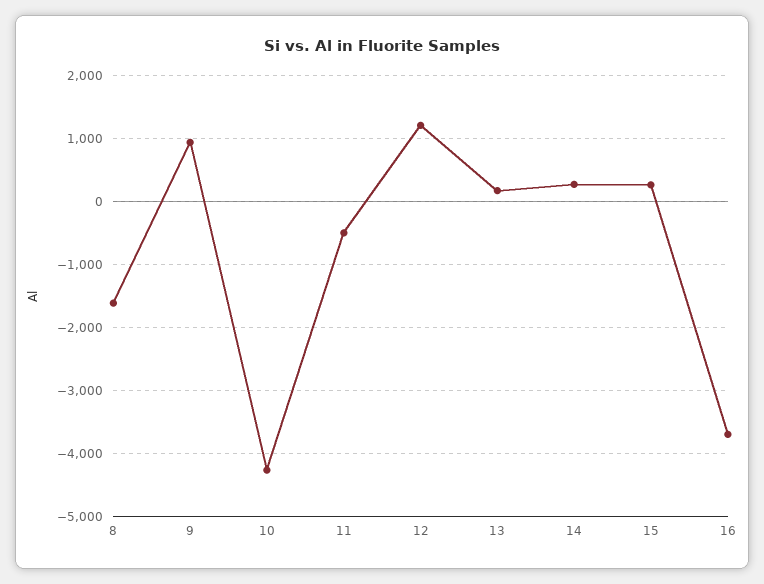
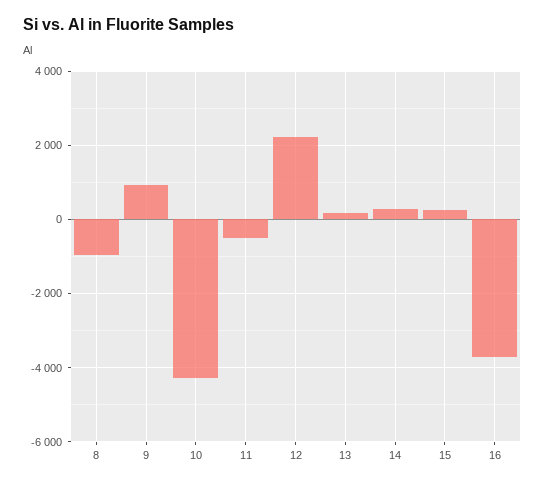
8: -1600 -> -1000
12: 1200 -> 2200

